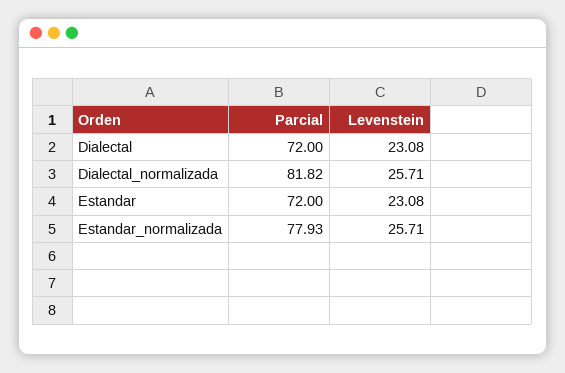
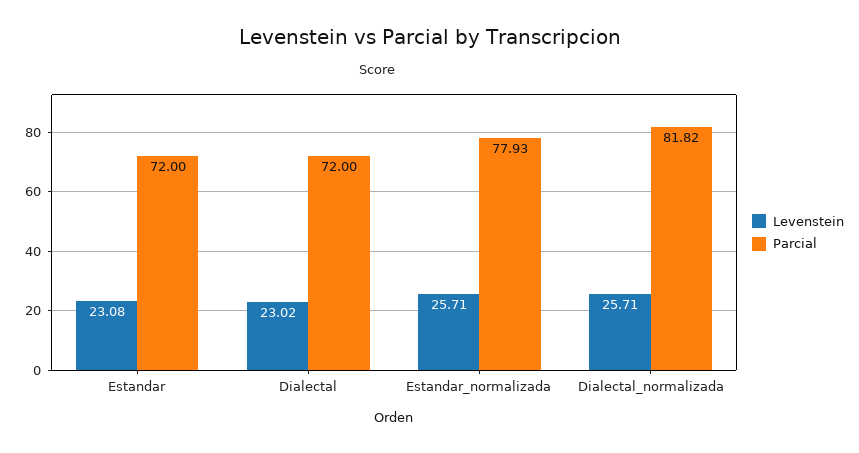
Levenstein, Dialectal: 23.08 -> 23.02

